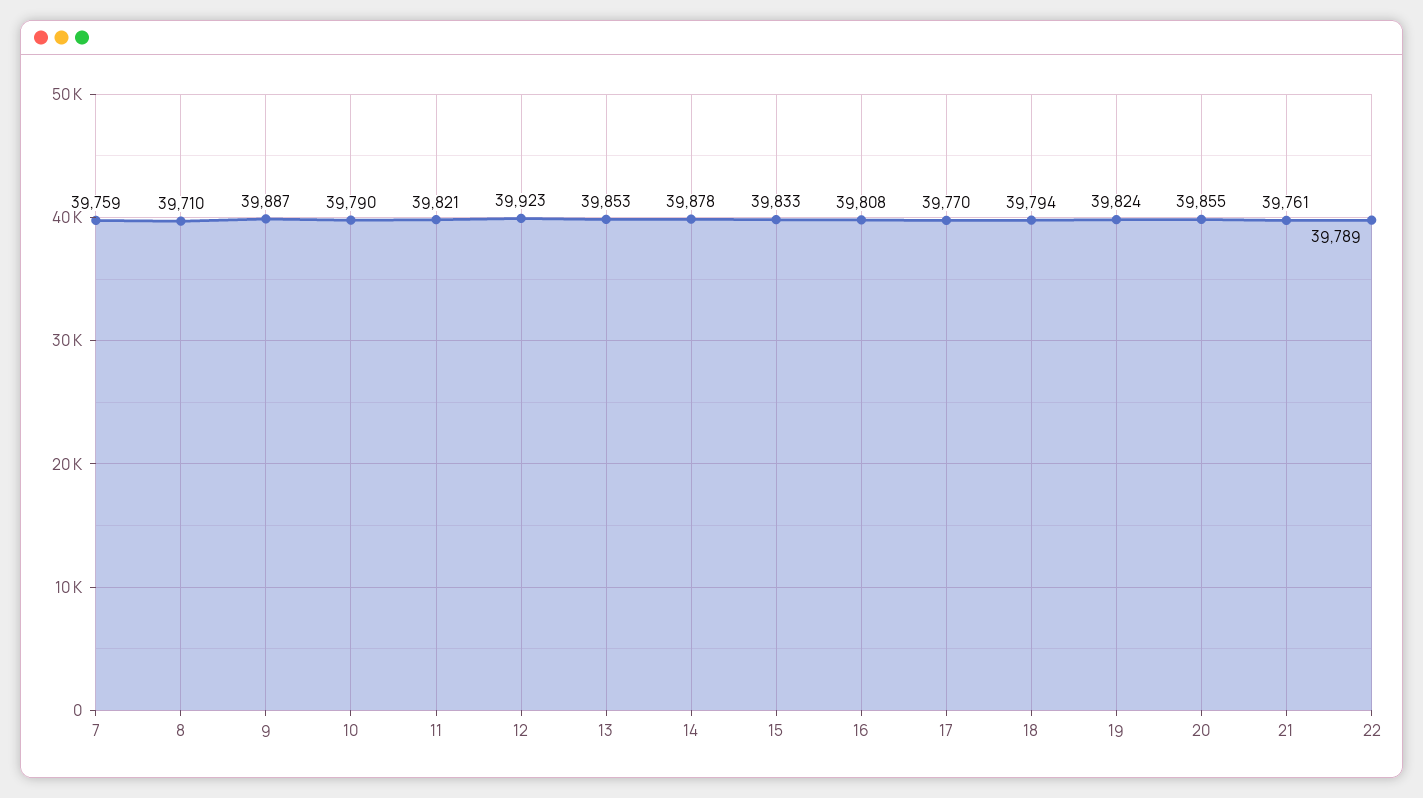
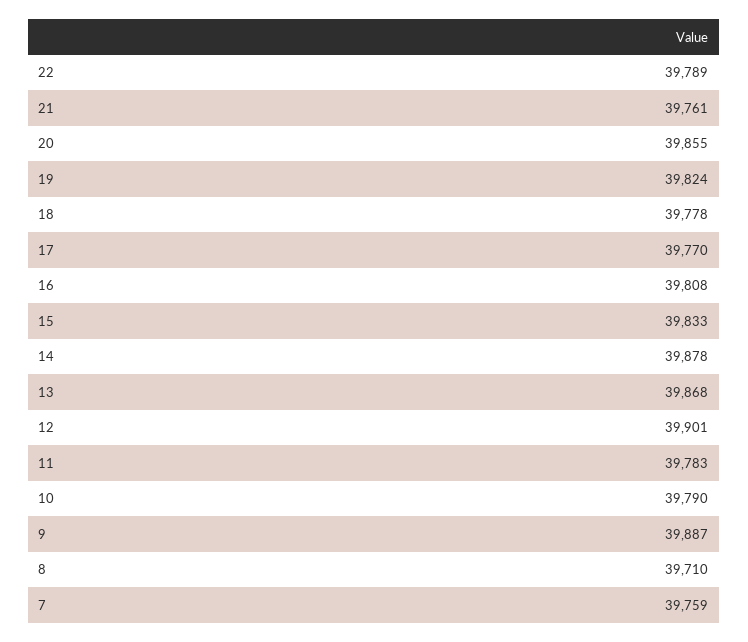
11: 39821 -> 39783
12: 39923 -> 39901
13: 39853 -> 39868
18: 39794 -> 39778

